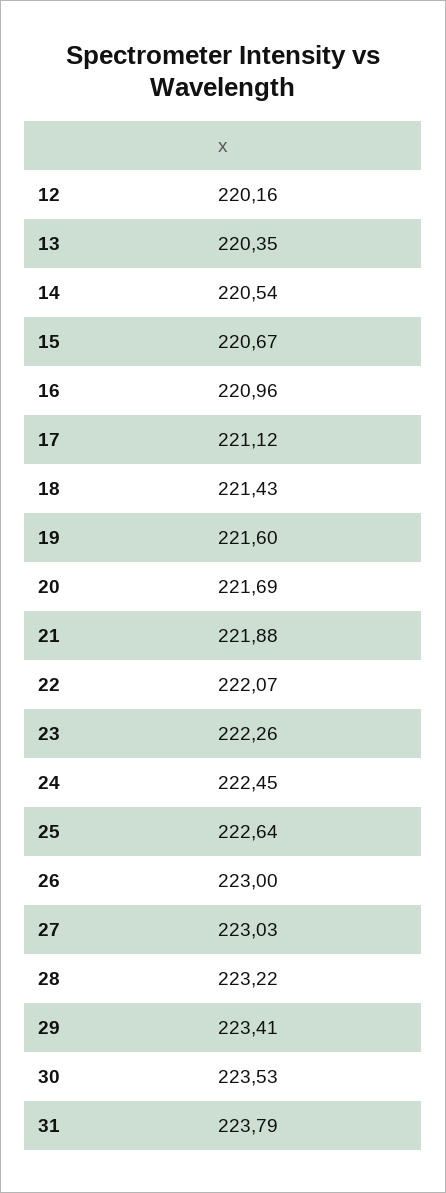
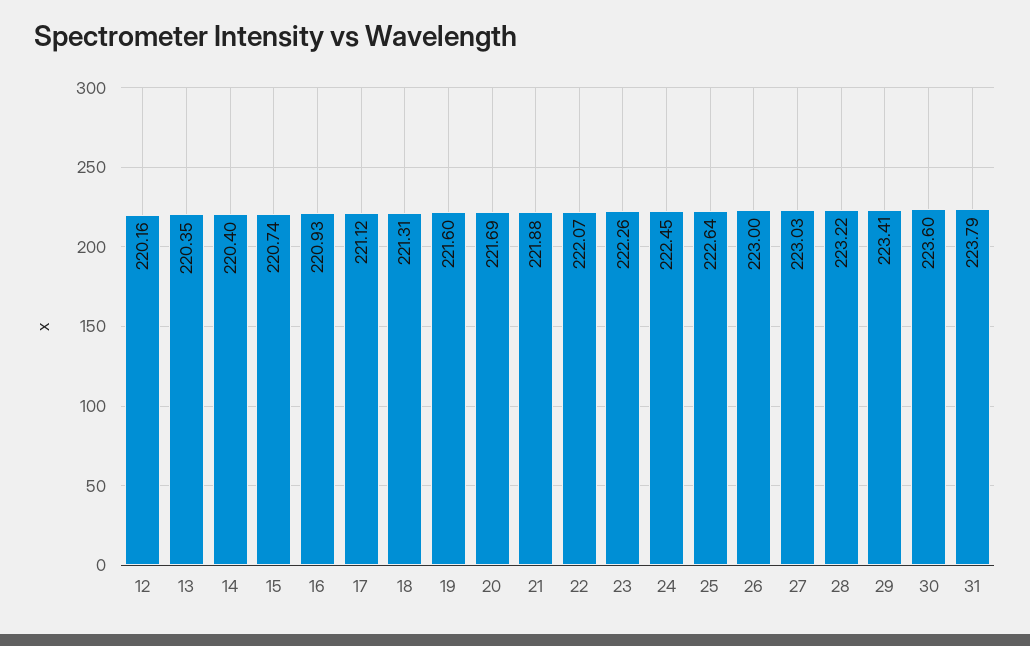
14: 220.54 -> 220.4
15: 220.67 -> 220.74
16: 220.96 -> 220.93
18: 221.43 -> 221.31
30: 223.53 -> 223.6

